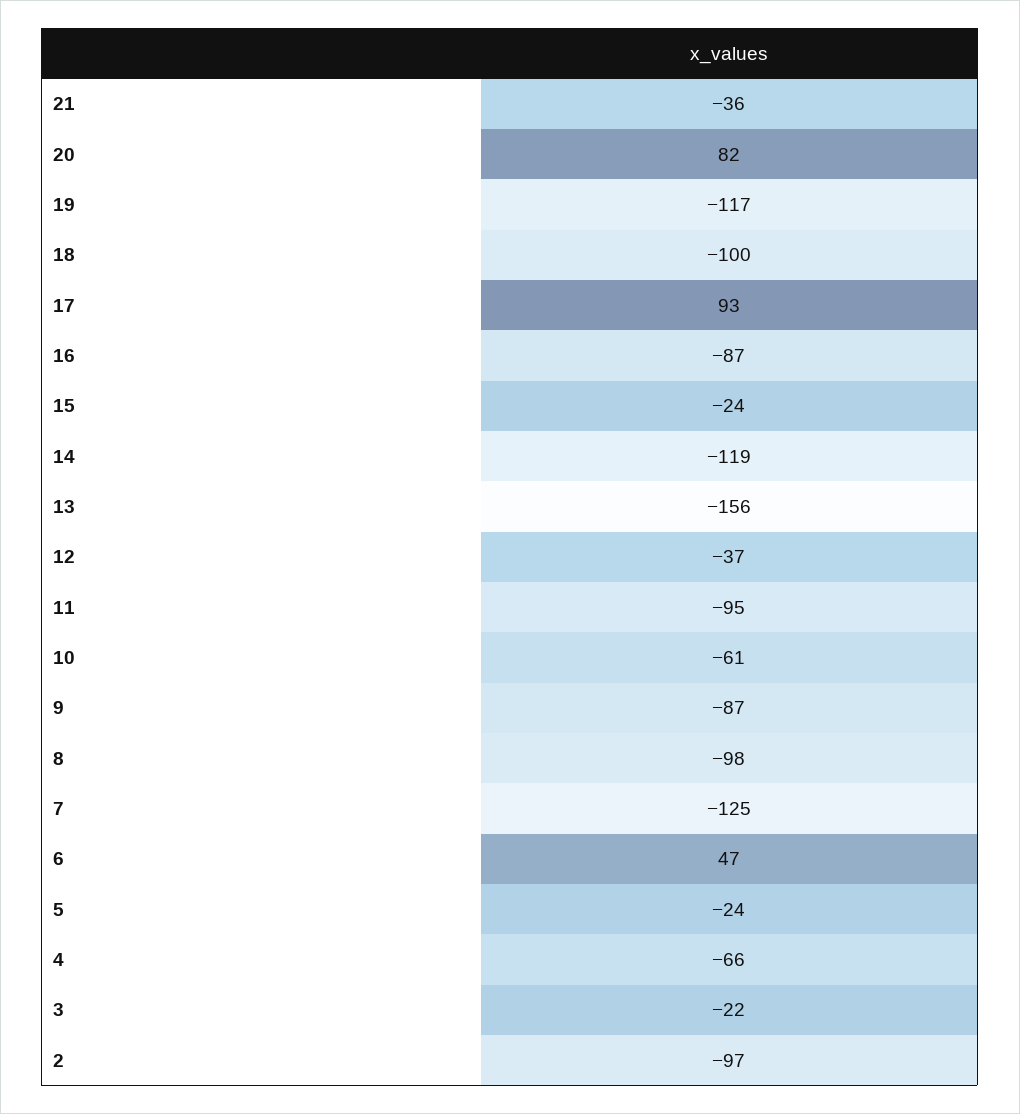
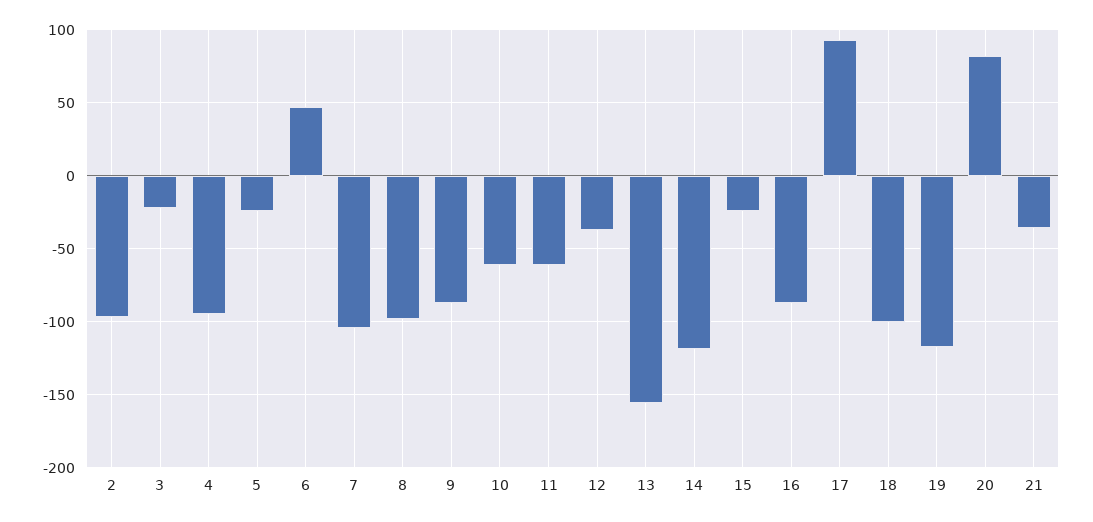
11: -95 -> -60
7: -125 -> -105
4: -66 -> -95

